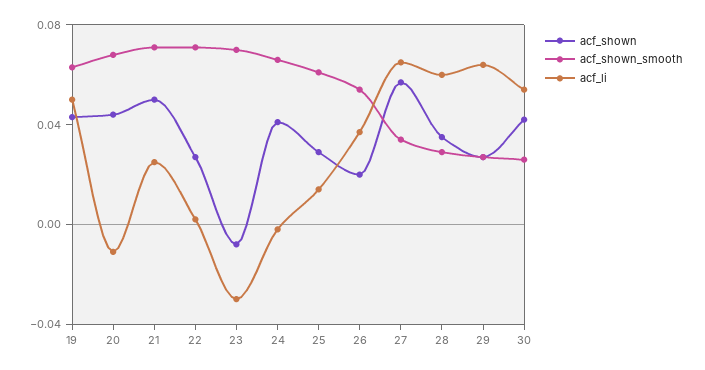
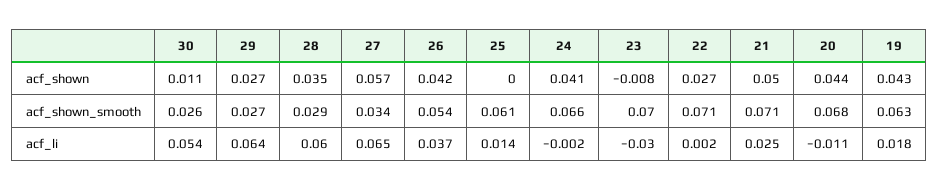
acf_li, 19: 0.05 -> 0.018
acf_shown, 25: 0.03 -> 0
acf_shown, 26: 0.02 -> 0.042
acf_shown, 30: 0.04 -> 0.011

